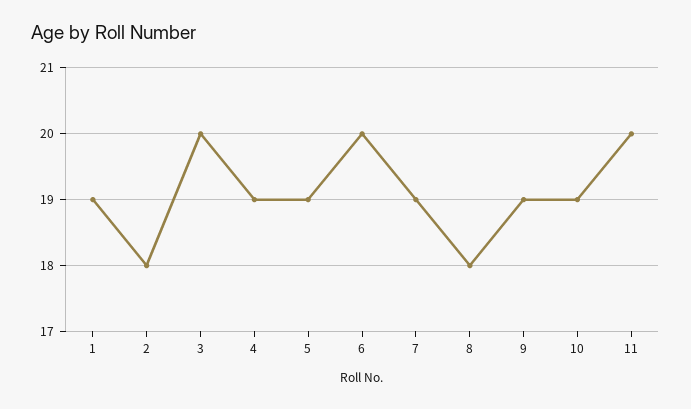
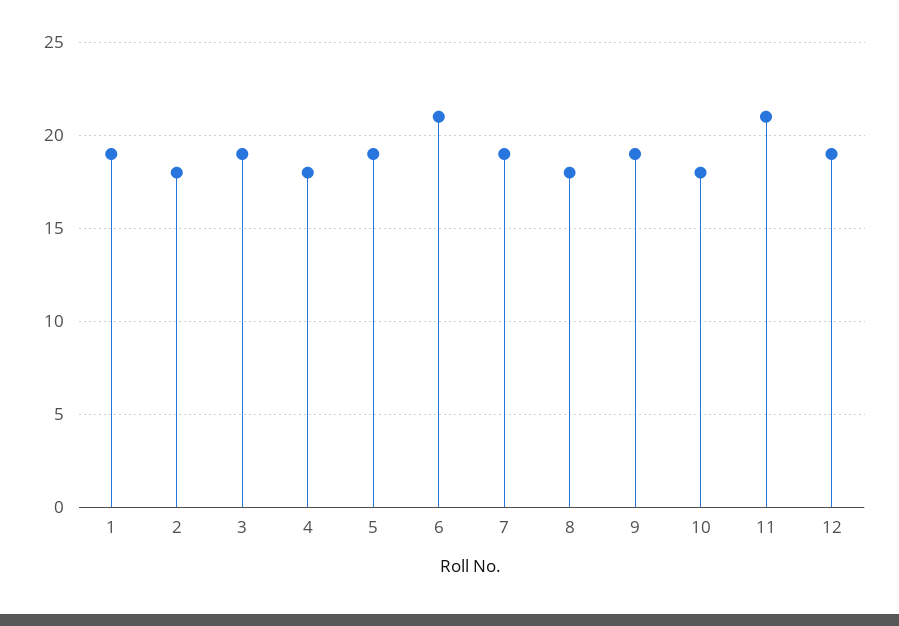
3: 20 -> 19
4: 19 -> 18
6: 20 -> 21
10: 19 -> 18
11: 20 -> 21
12: none -> 19

